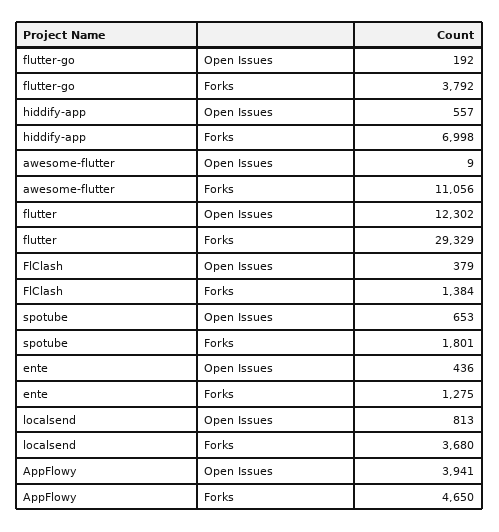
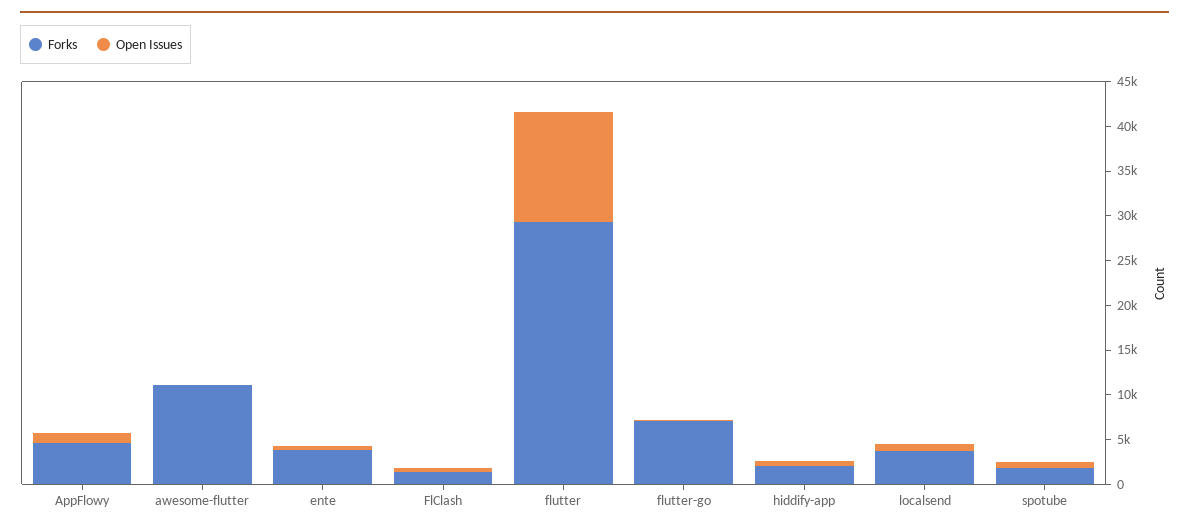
Forks, flutter-go: 3792 -> 7000
Forks, hiddify-app: 6998 -> 2000
Forks, ente: 1275 -> 4000
Open Issues, AppFlowy: 3941 -> 1000

